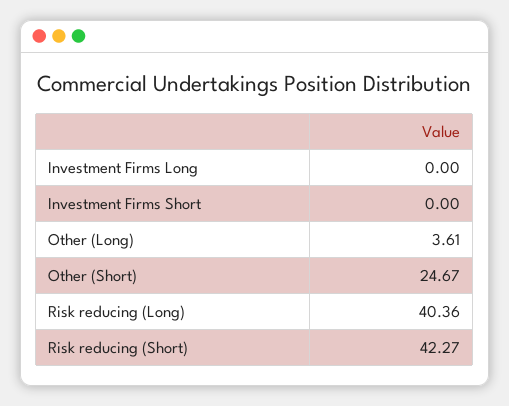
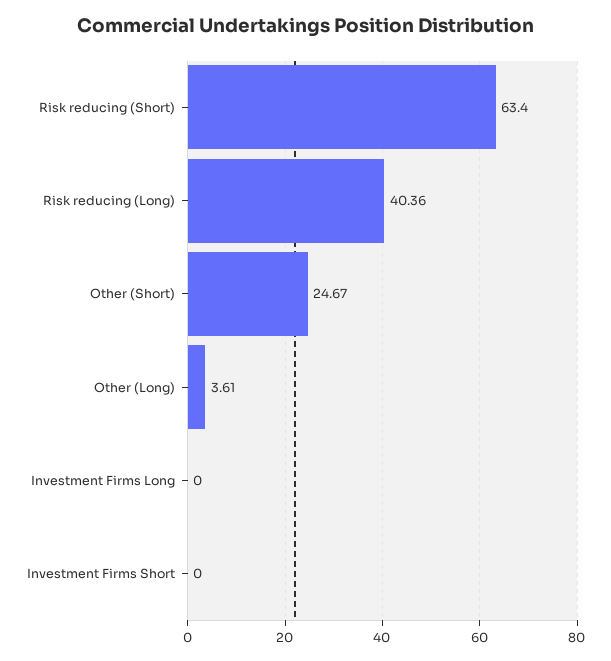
Risk reducing (Short): 42.27 -> 63.4

